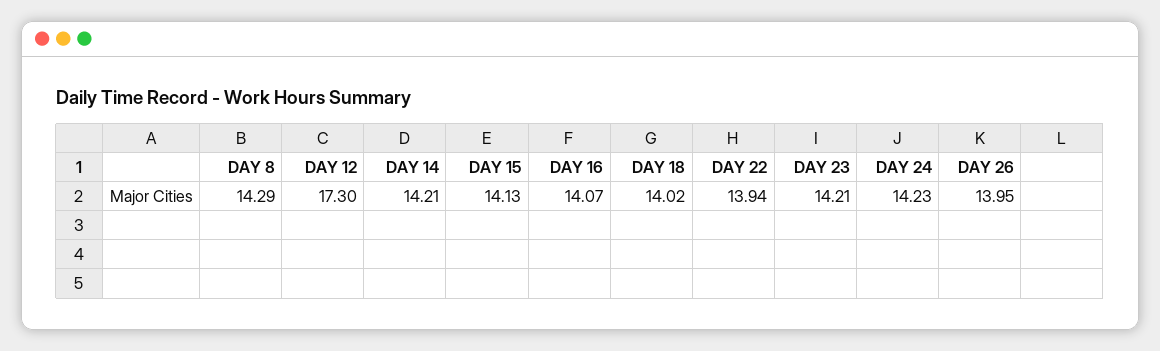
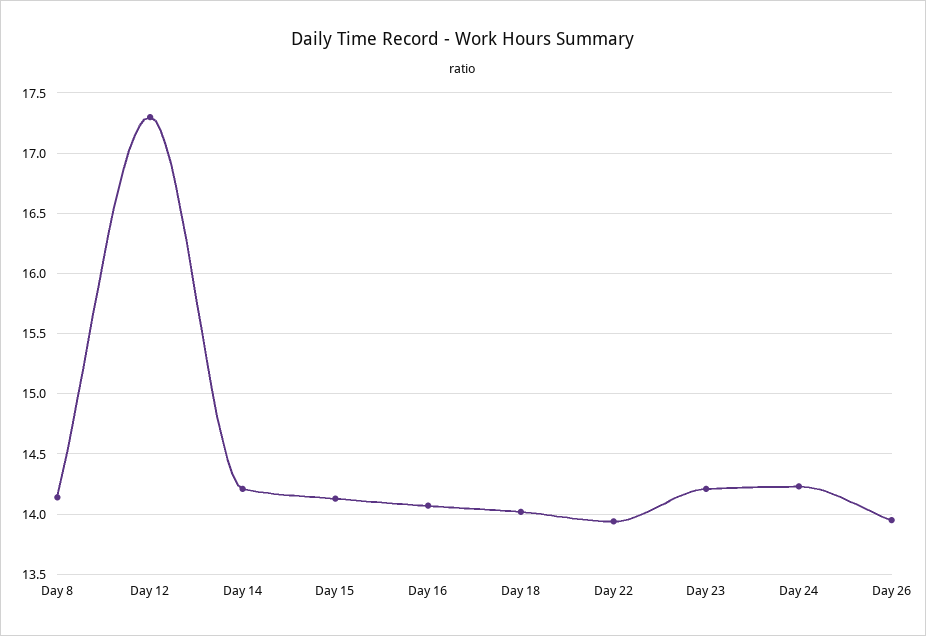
DAY 8: 14.29 -> 14.15

